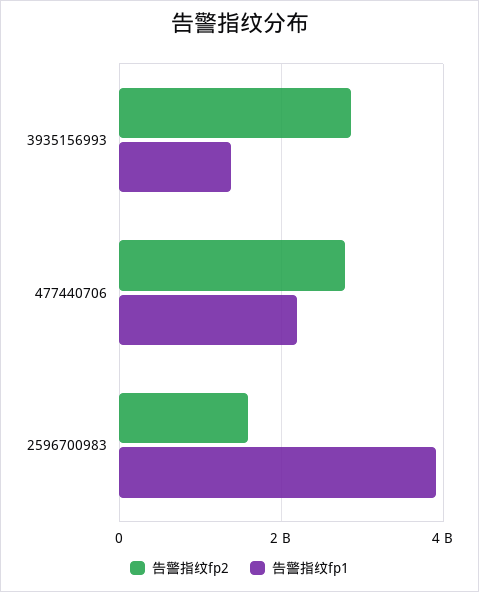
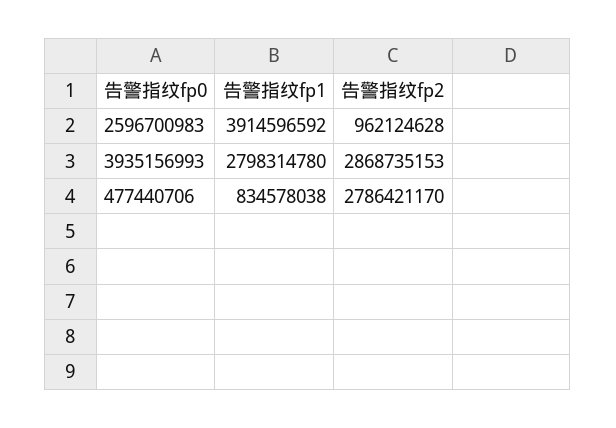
告警指纹fp1, 3935156993: 1400000000 -> 2798314780
告警指纹fp1, 477440706: 2200000000 -> 834578038
告警指纹fp2, 2596700983: 1600000000 -> 962124628

